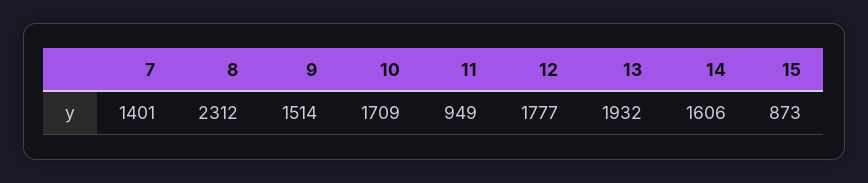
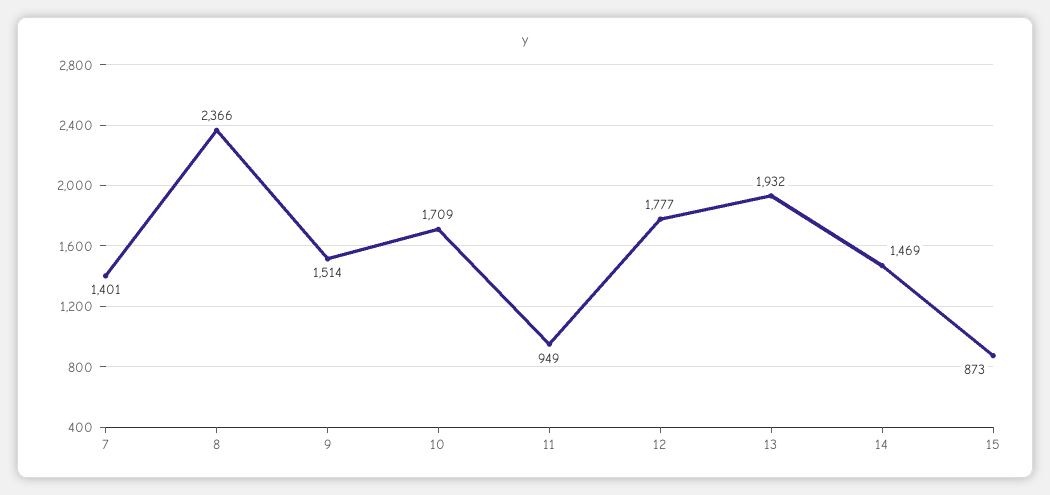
8: 2312 -> 2366
14: 1606 -> 1469

